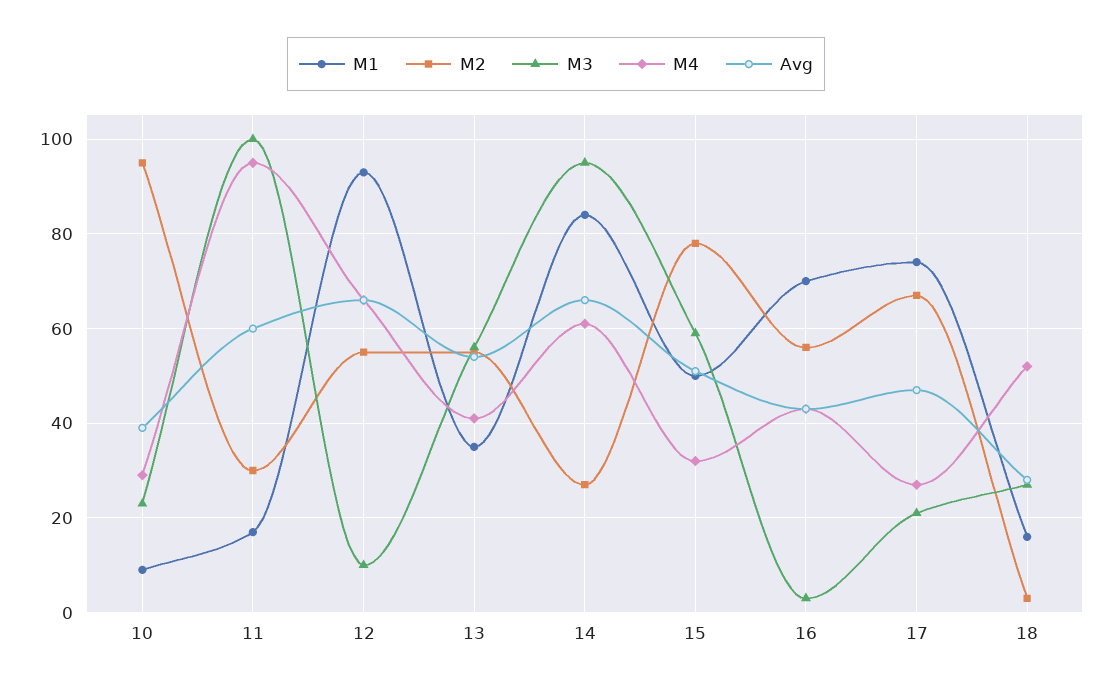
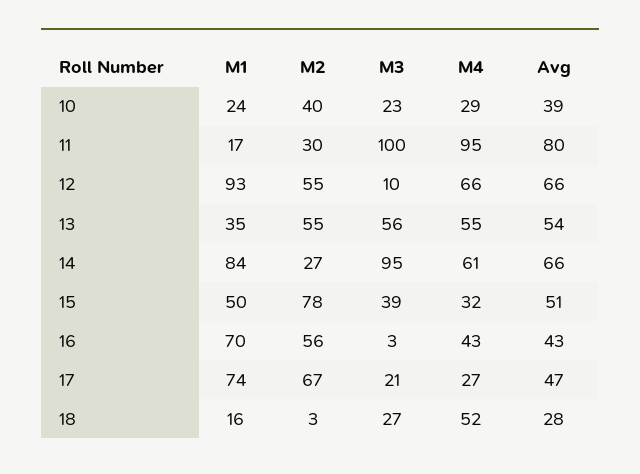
M1, 10: 10 -> 24
M2, 10: 95 -> 40
Avg, 11: 60 -> 80
M4, 13: 40 -> 55
M3, 15: 60 -> 39

